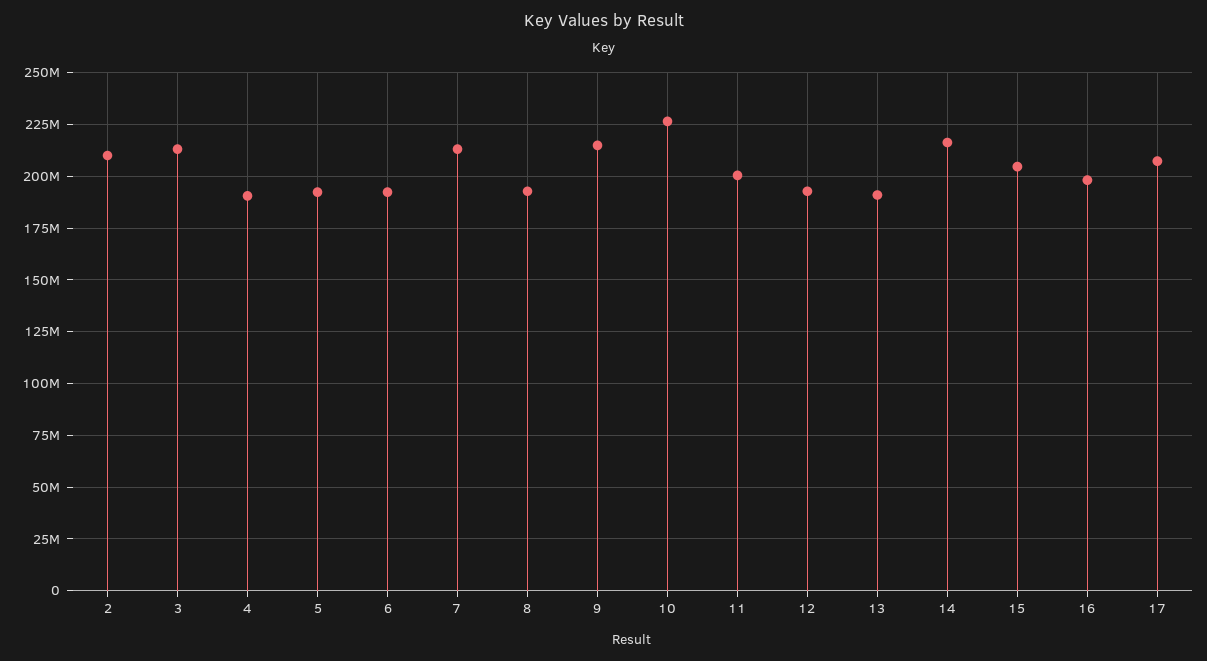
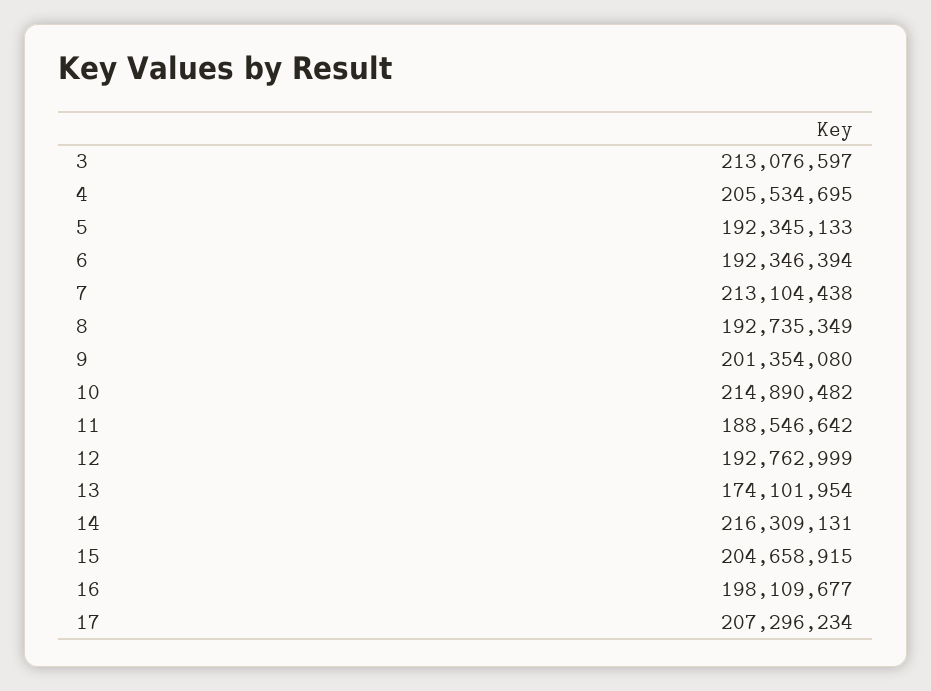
2: 210000000 -> none
4: 190000000 -> 205534695
9: 215000000 -> 201354080
10: 225000000 -> 214890482
11: 200000000 -> 188546642
13: 190000000 -> 174101954

